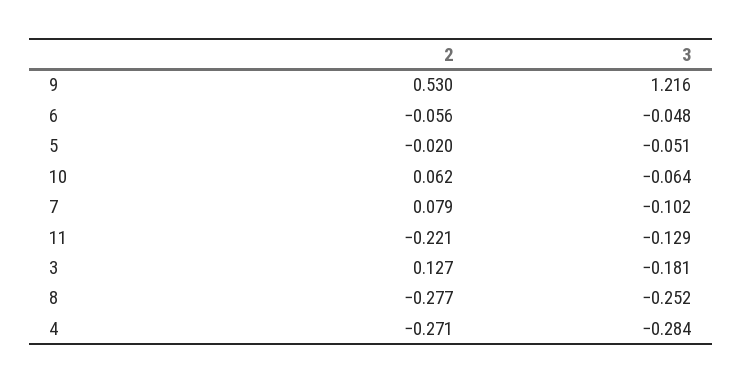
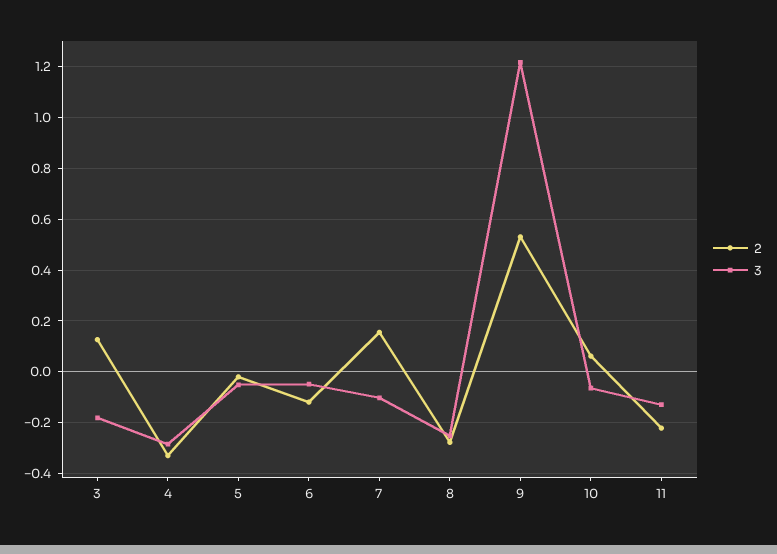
2, 6: -0.056 -> -0.125
2, 7: 0.079 -> 0.15
2, 4: -0.271 -> -0.325

